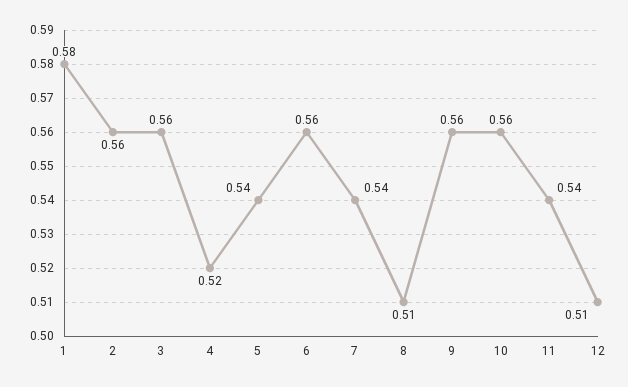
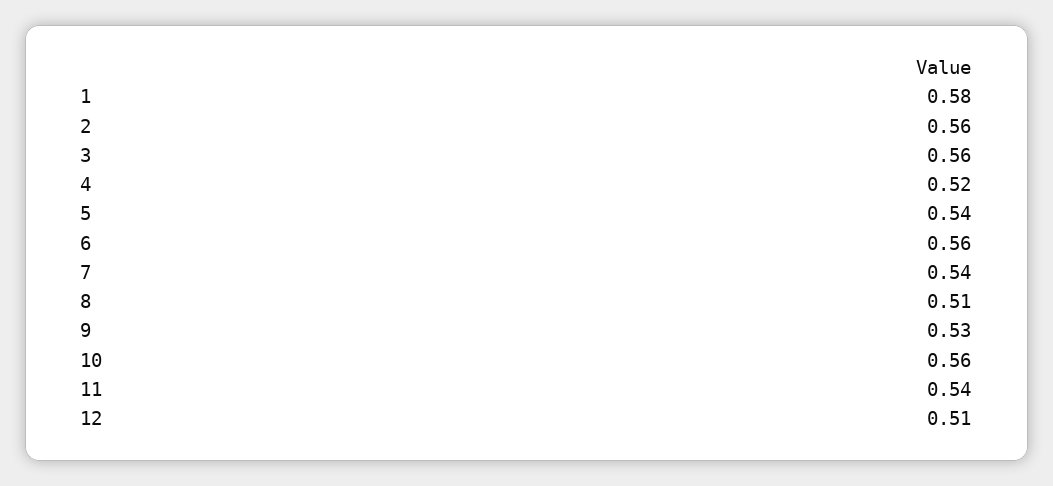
9: 0.56 -> 0.53

